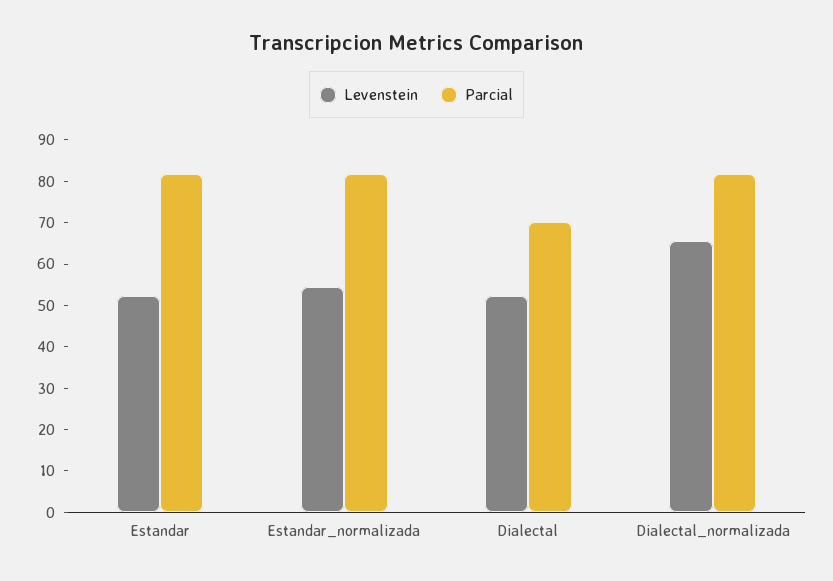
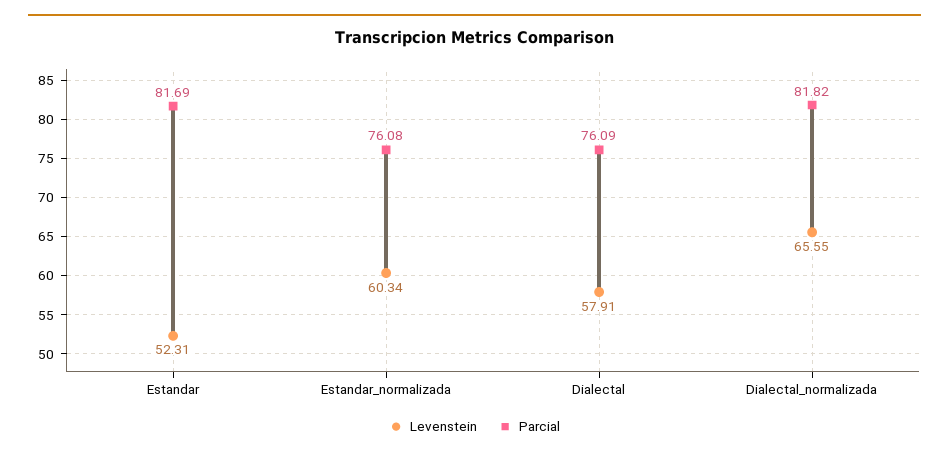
Levenstein, Estandar_normalizada: 54 -> 60.34
Parcial, Estandar_normalizada: 82 -> 76.08
Levenstein, Dialectal: 52 -> 57.91
Parcial, Dialectal: 70 -> 76.09

